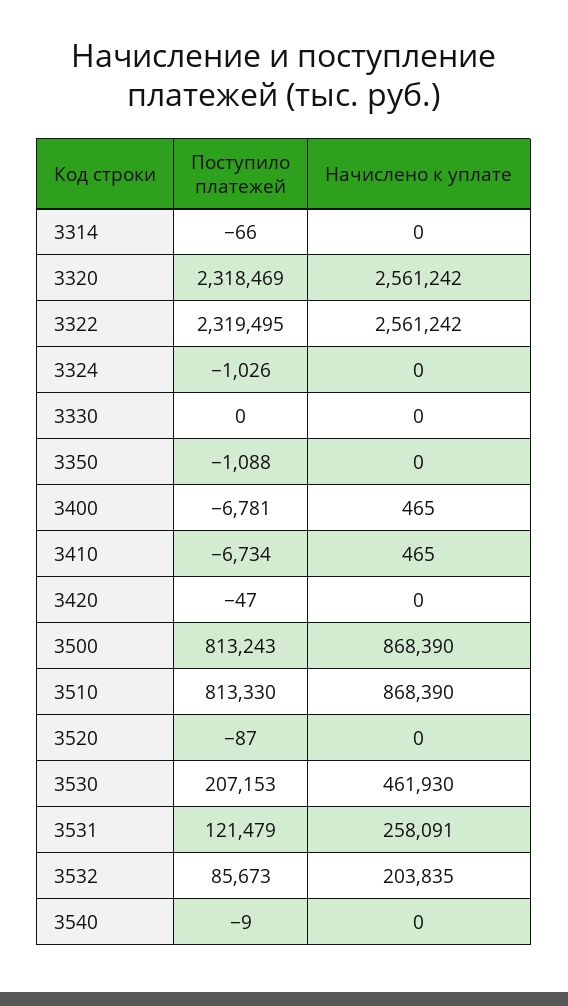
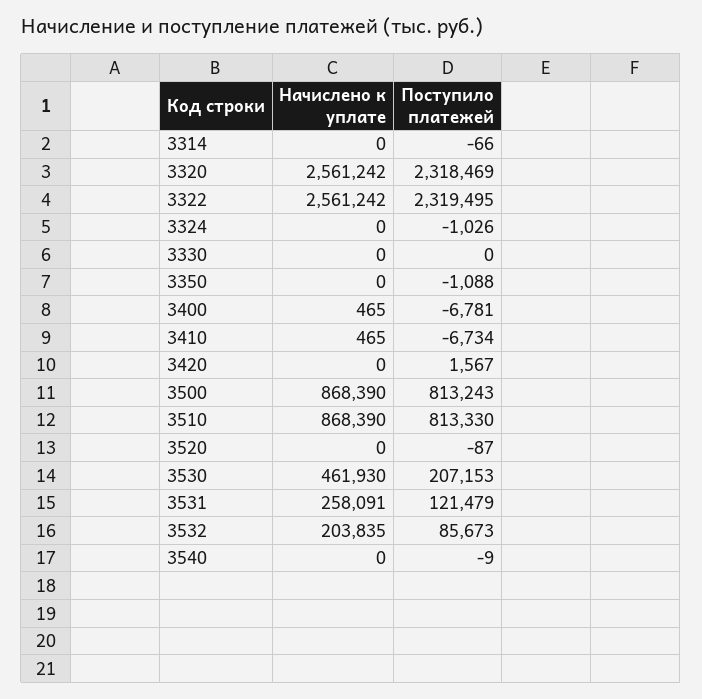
Поступило платежей, 3420: -47 -> 1567

